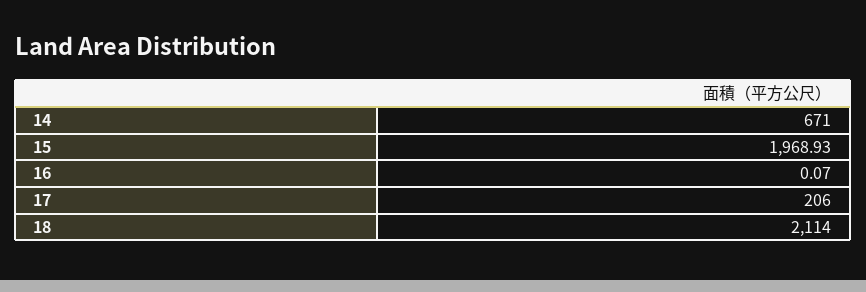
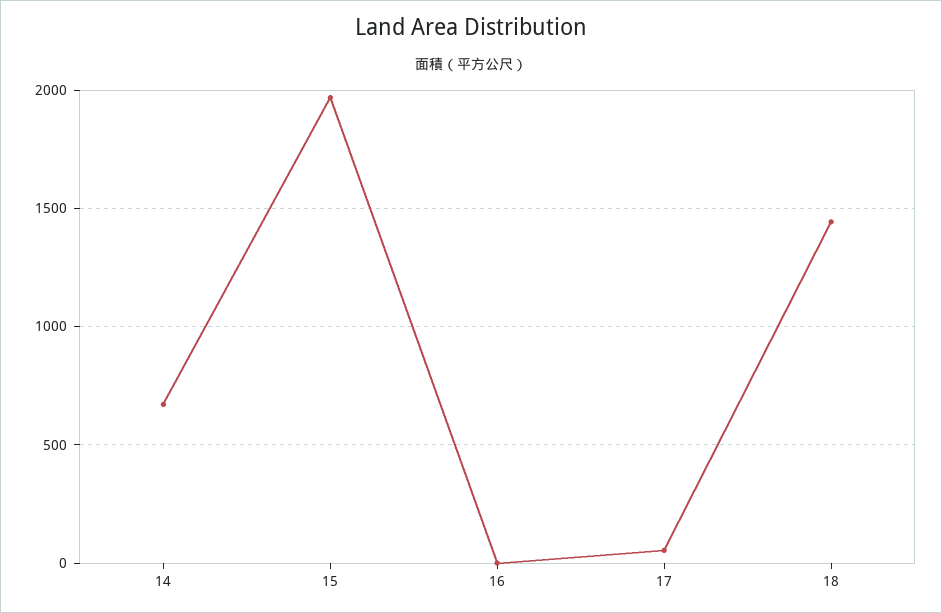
17: 206 -> 50
18: 2114 -> 1450

